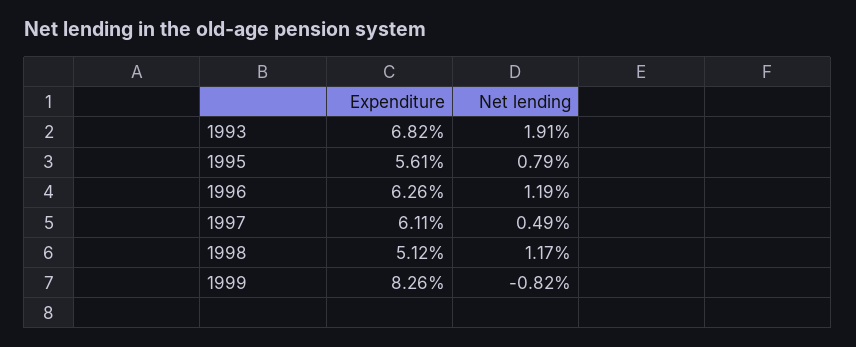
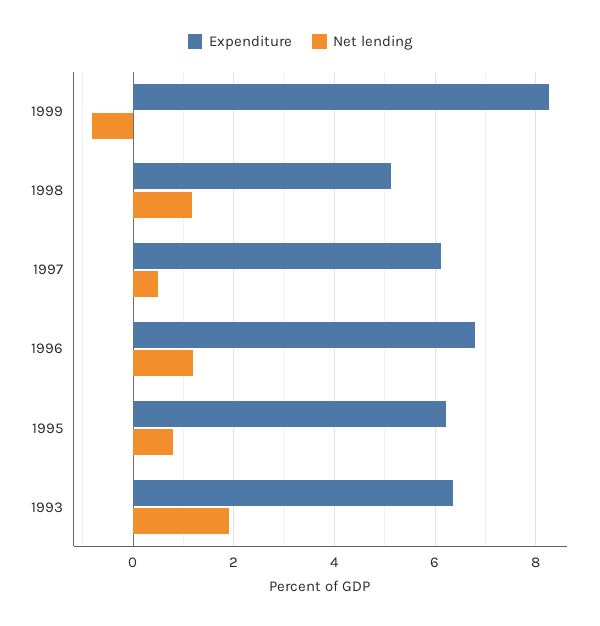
Expenditure, 1993: 6.82 -> 6.4
Expenditure, 1995: 5.61 -> 6.2
Expenditure, 1996: 6.26 -> 6.8

